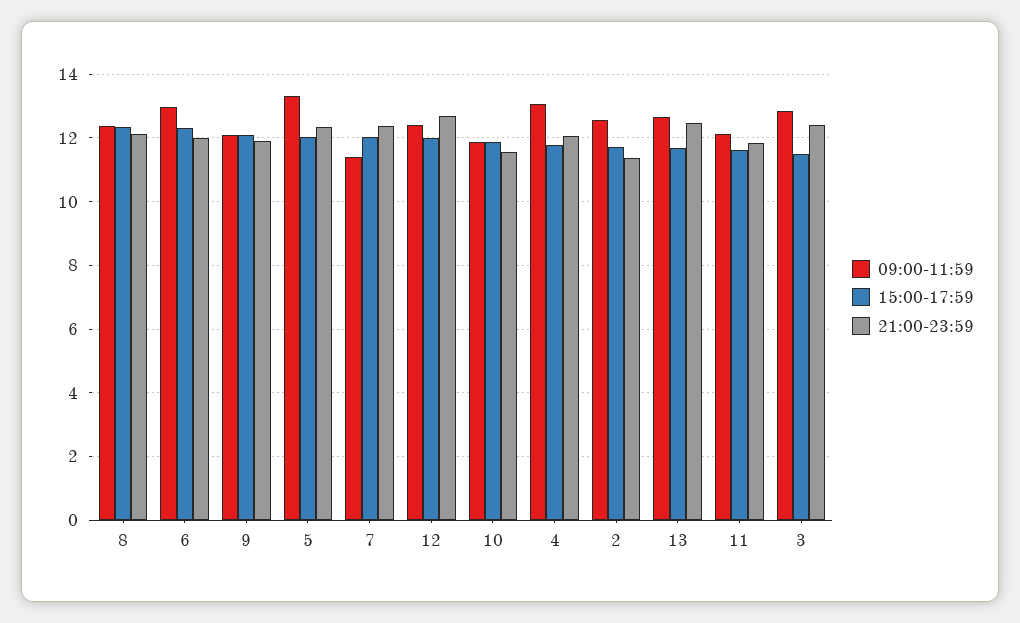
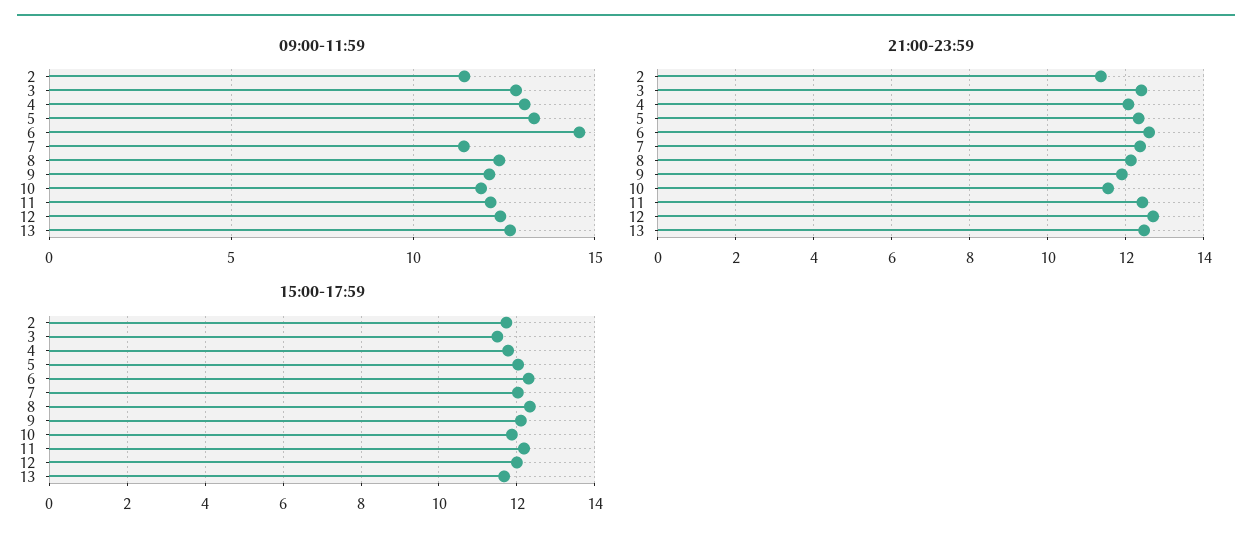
09:00-11:59, 6: 13 -> 14.5
21:00-23:59, 6: 12 -> 12.6
09:00-11:59, 2: 12.6 -> 11.5
15:00-17:59, 11: 11.6 -> 12.2
21:00-23:59, 11: 11.8 -> 12.4

